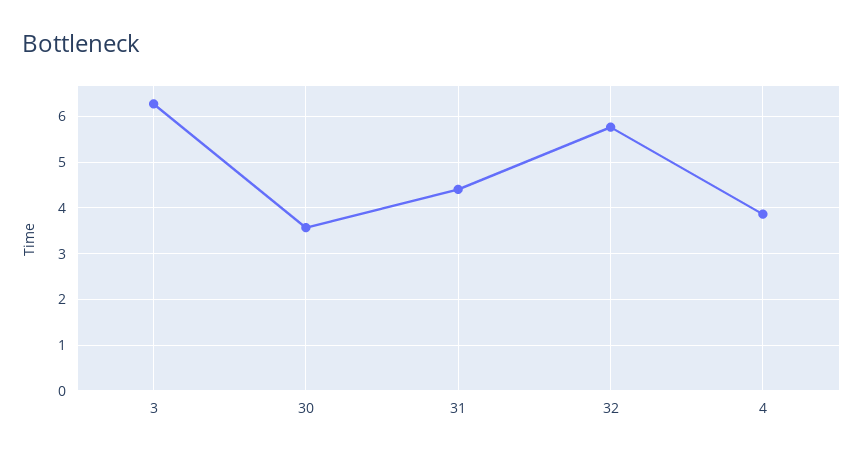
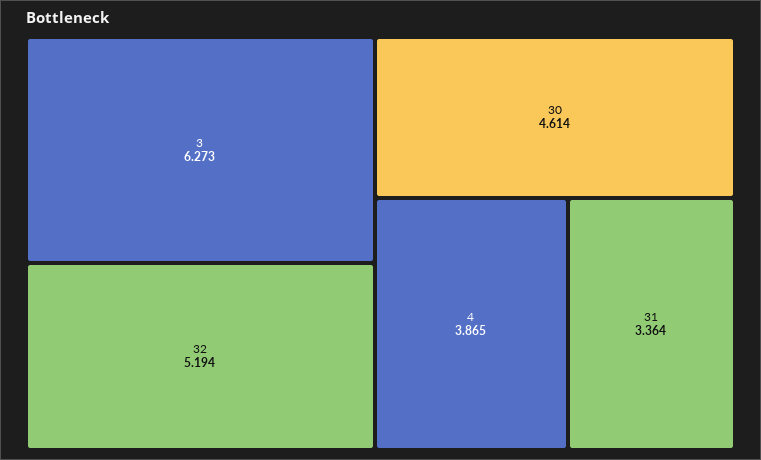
30: 3.6 -> 4.614
31: 4.4 -> 3.364
32: 5.8 -> 5.194

